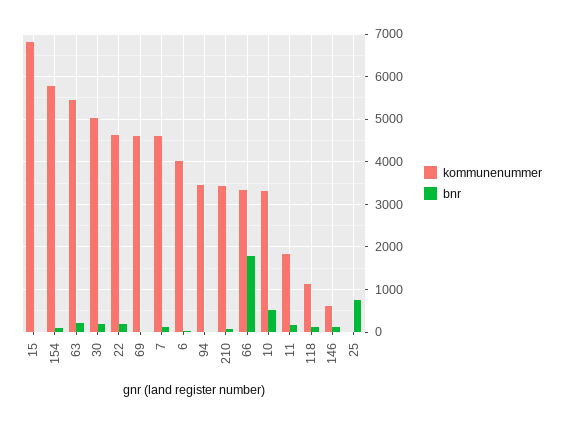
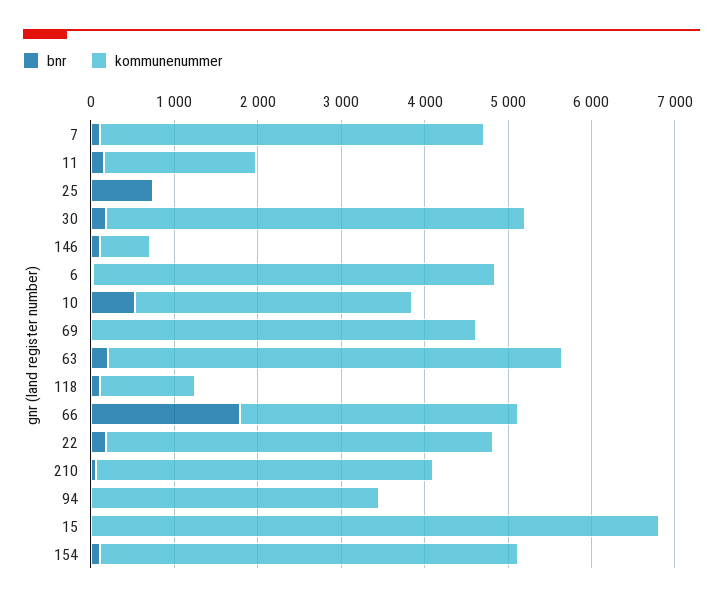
kommunenummer, 154: 5800 -> 5000
kommunenummer, 6: 4000 -> 4800
kommunenummer, 210: 3400 -> 4000

